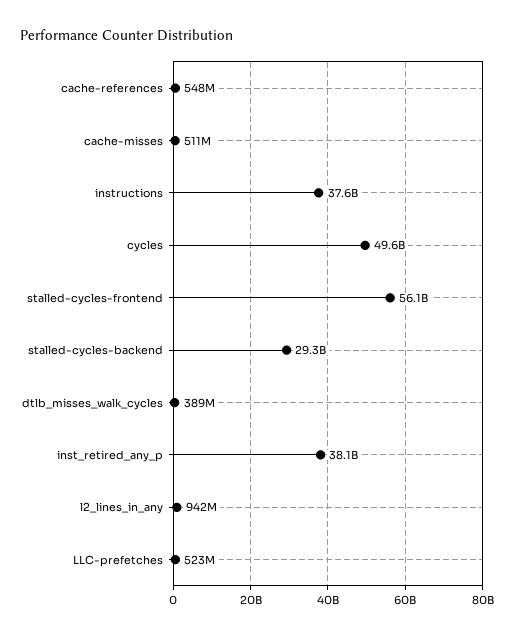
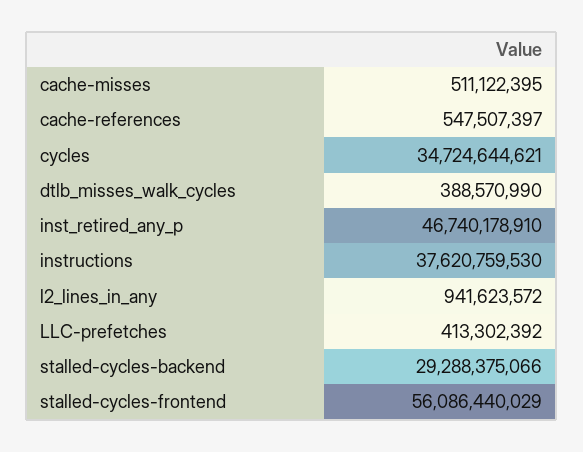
cycles: 49600000000 -> 34724644621
inst_retired_any_p: 38100000000 -> 46740178910
LLC-prefetches: 523000000 -> 413302392

